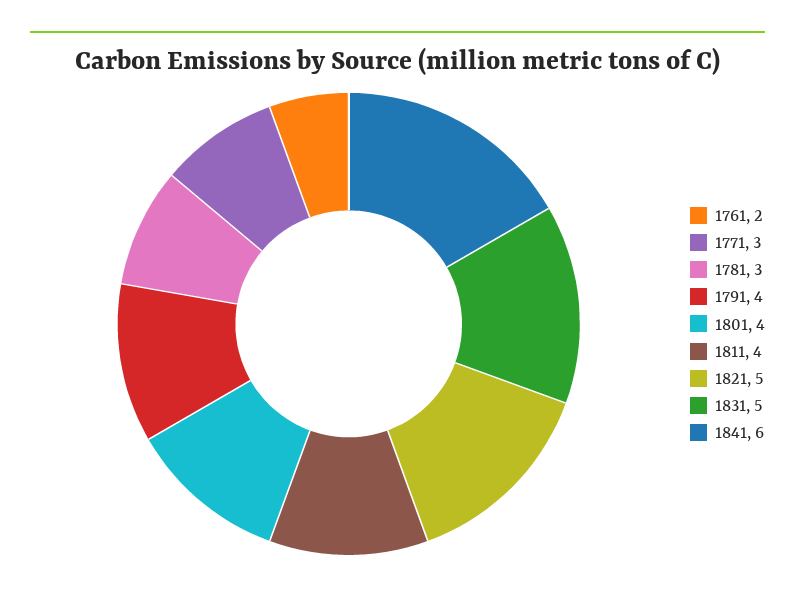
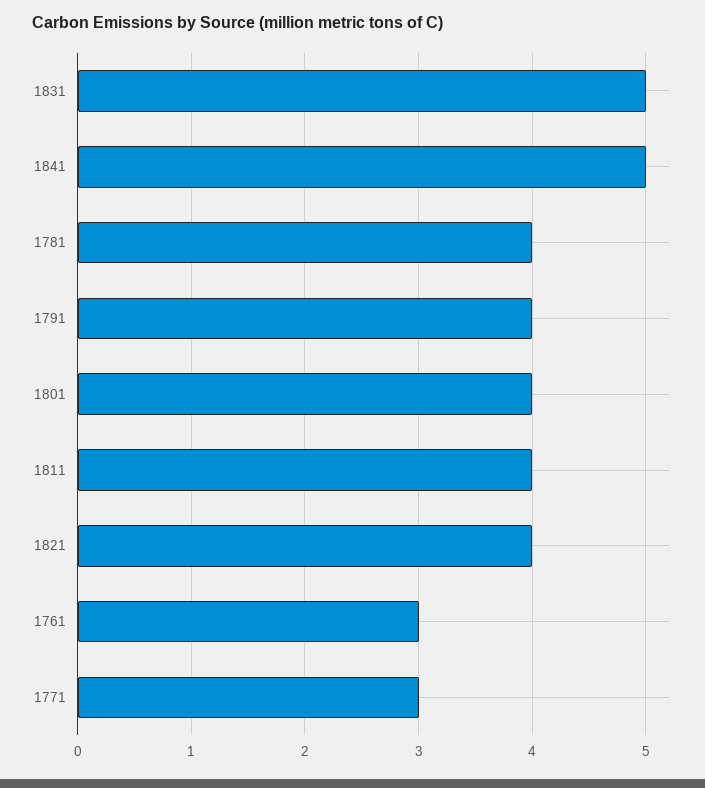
1761: 2 -> 3
1781: 3 -> 4
1821: 5 -> 4
1841: 6 -> 5

